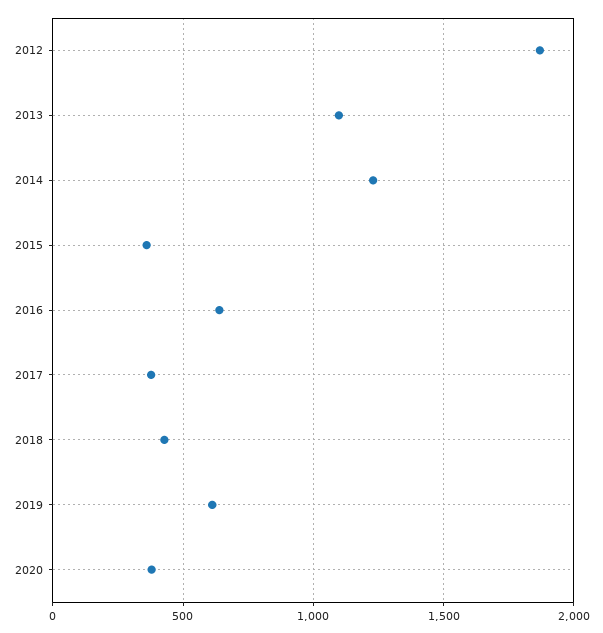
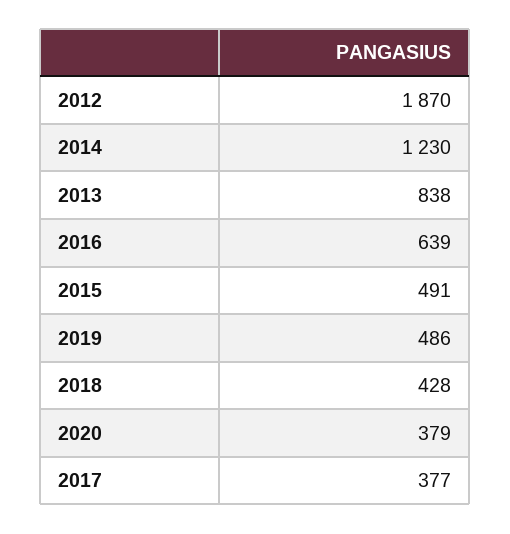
2013: 1100 -> 838
2015: 350 -> 491
2019: 600 -> 486

